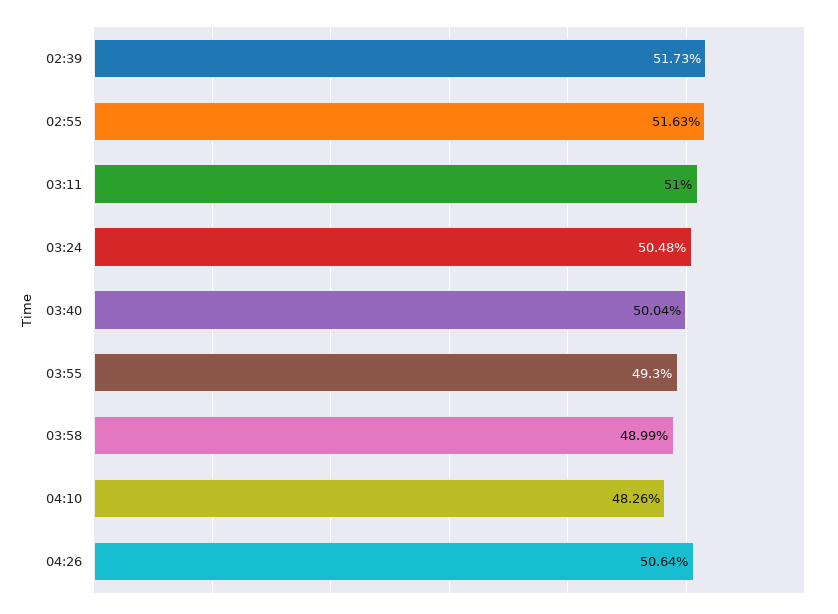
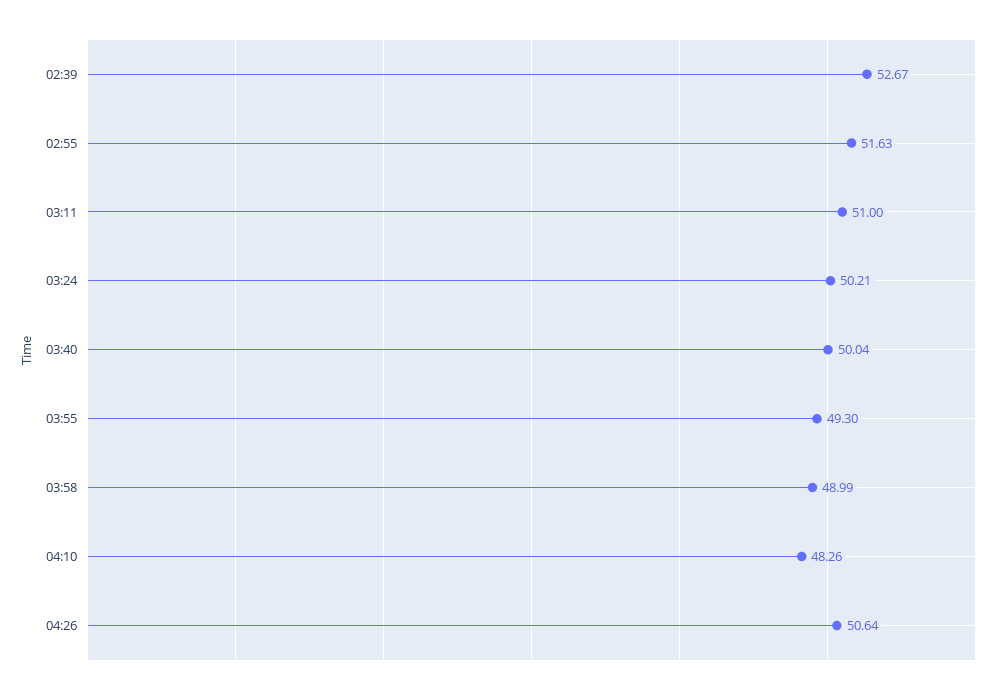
02:39: 51.73 -> 52.67
03:24: 50.48 -> 50.21

